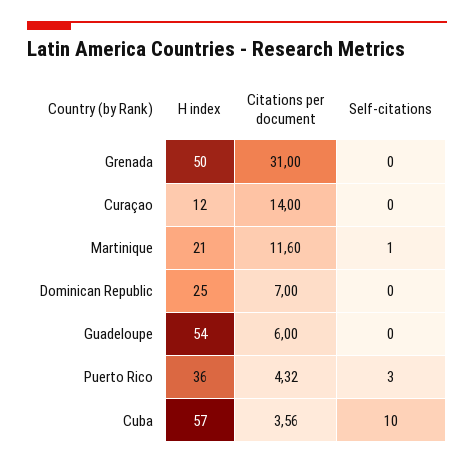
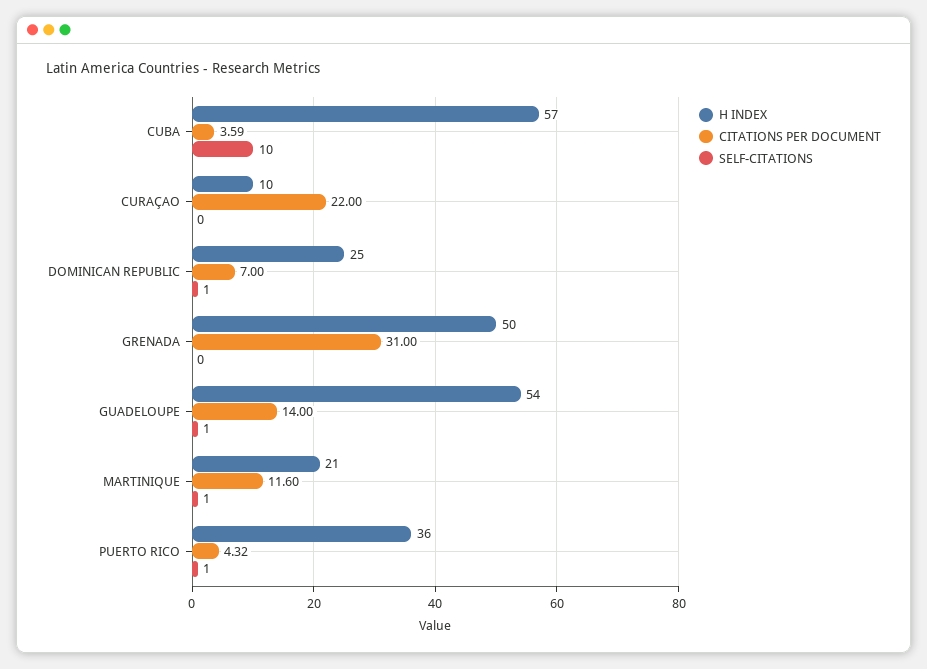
H index, Curaçao: 12 -> 10
Citations per document, Curaçao: 14 -> 22
Self-citations, Dominican Republic: 0 -> 1
Citations per document, Guadeloupe: 6 -> 14
Self-citations, Guadeloupe: 0 -> 1
Self-citations, Puerto Rico: 3 -> 1
Citations per document, Cuba: 3.56 -> 3.59

